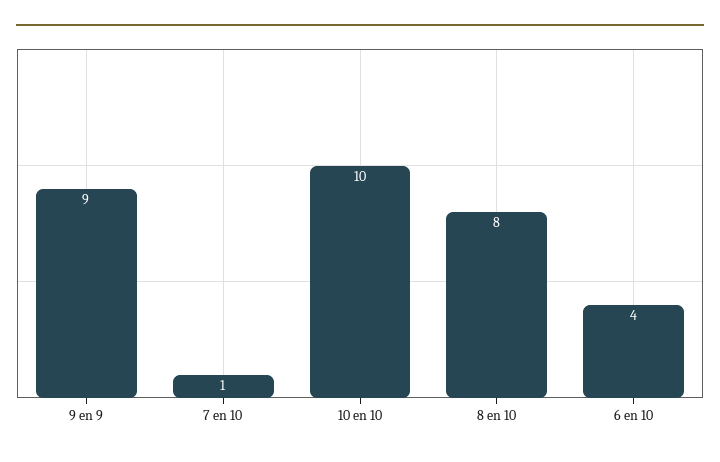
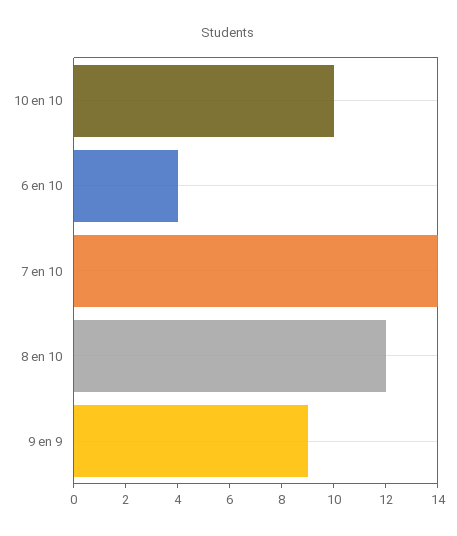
7 en 10: 1 -> 14
8 en 10: 8 -> 12

